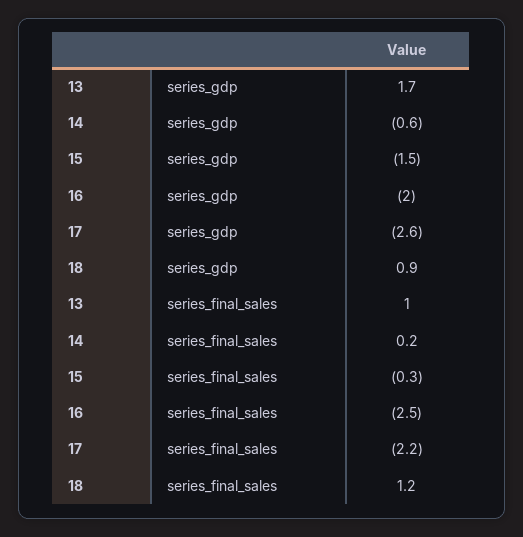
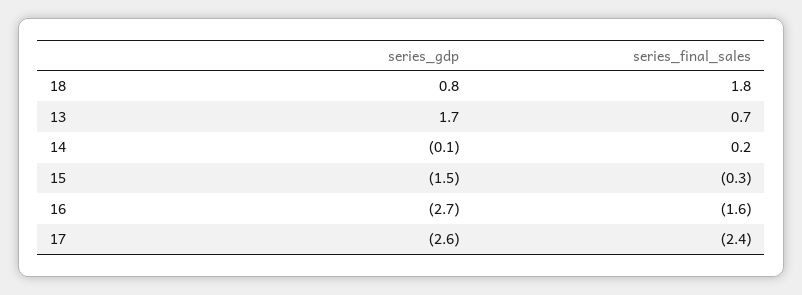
14, series_gdp: -0.6 -> -0.1
16, series_gdp: -2 -> -2.7
18, series_gdp: 0.9 -> 0.8
13, series_final_sales: 1 -> 0.7
16, series_final_sales: -2.5 -> -1.6
17, series_final_sales: -2.2 -> -2.4
18, series_final_sales: 1.2 -> 1.8

